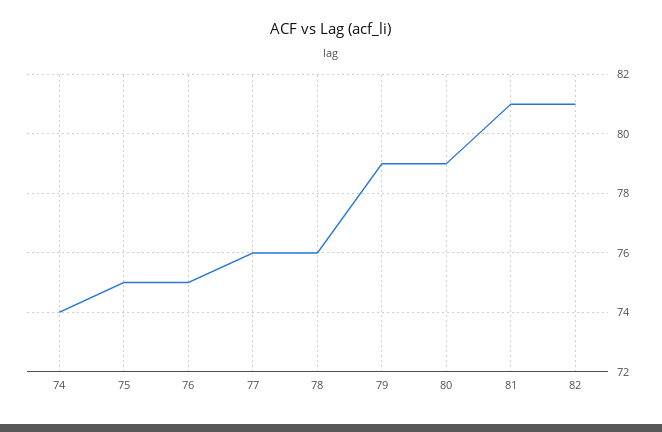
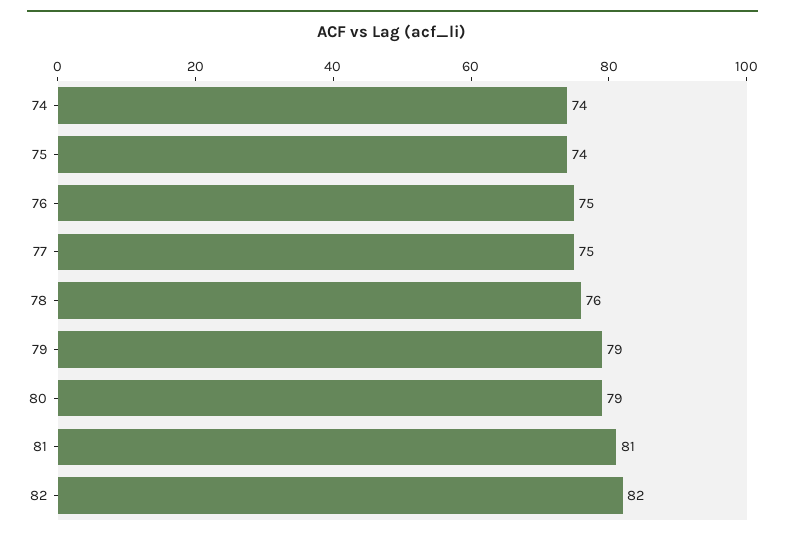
75: 75 -> 74
77: 76 -> 75
82: 81 -> 82

